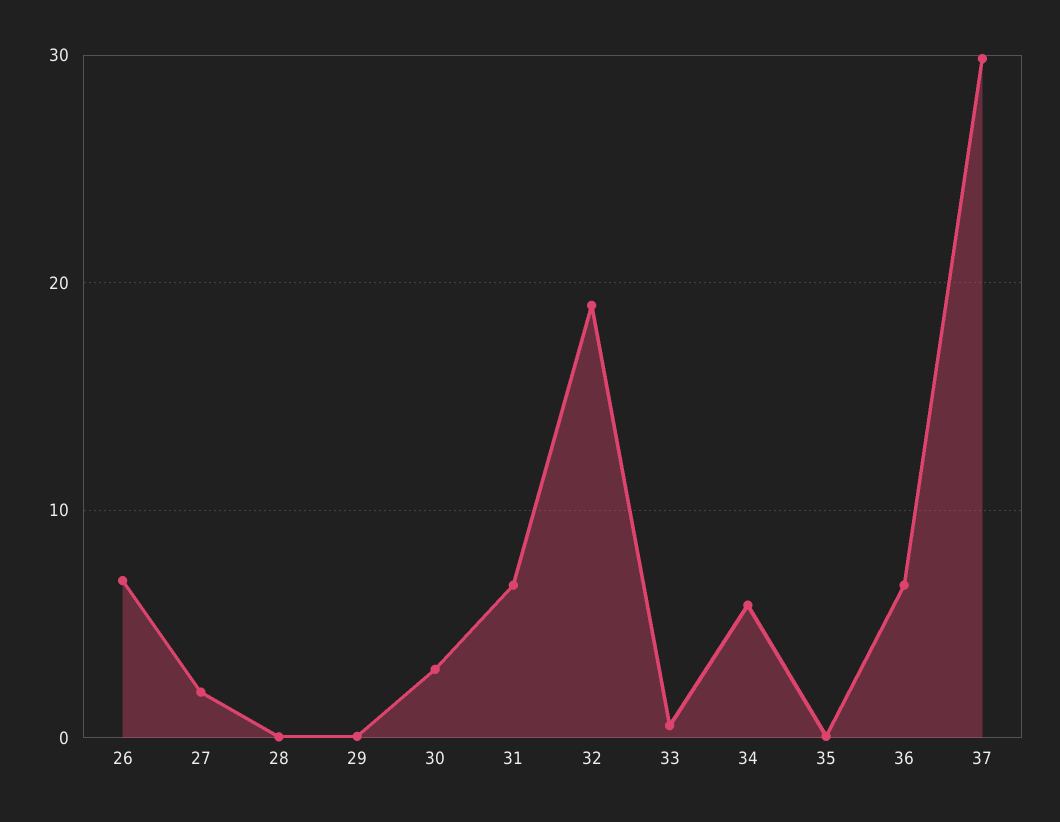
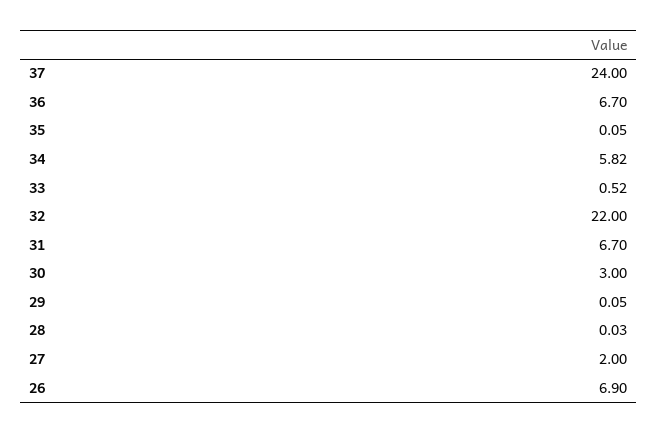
32: 19 -> 22
37: 30 -> 24

